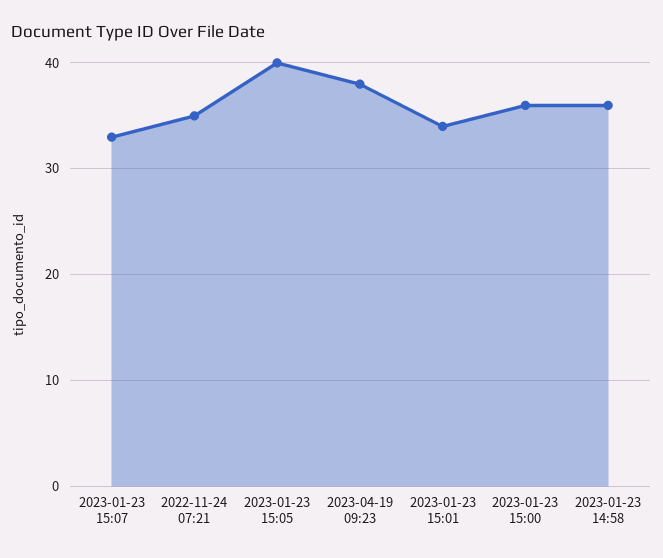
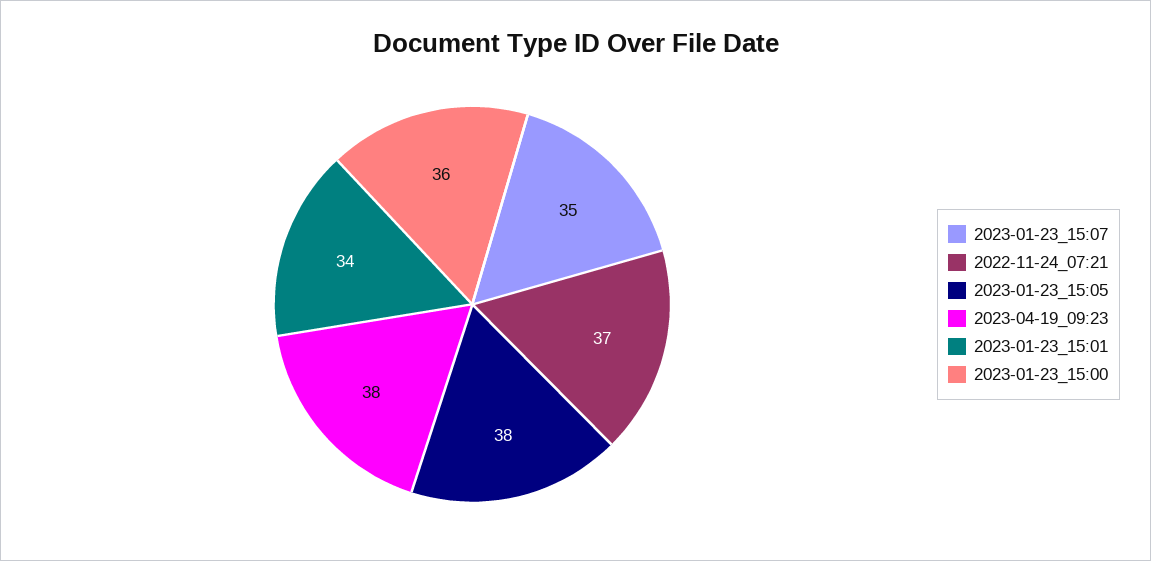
2023-01-23 15:07: 33 -> 35
2022-11-24 07:21: 35 -> 37
2023-01-23 15:05: 40 -> 38
2023-01-23 14:58: 36 -> none

